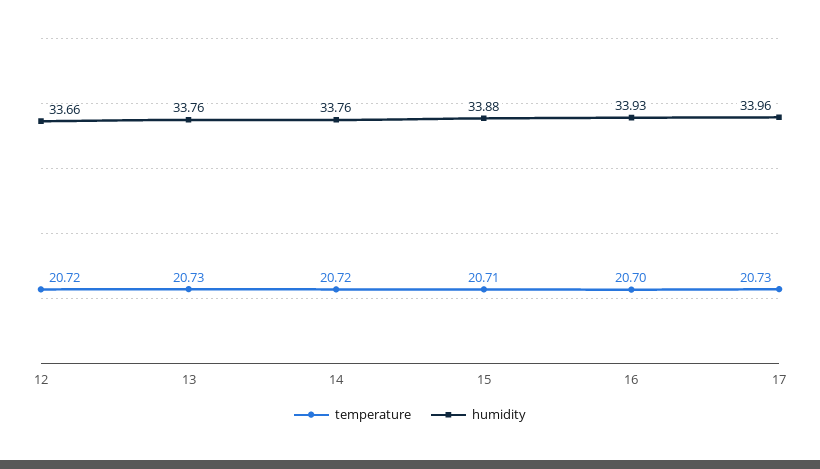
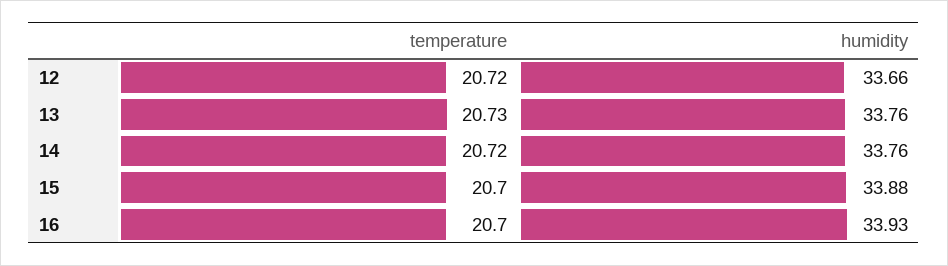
temperature, 15: 20.71 -> 20.7
temperature, 17: 20.73 -> none
humidity, 17: 33.96 -> none

